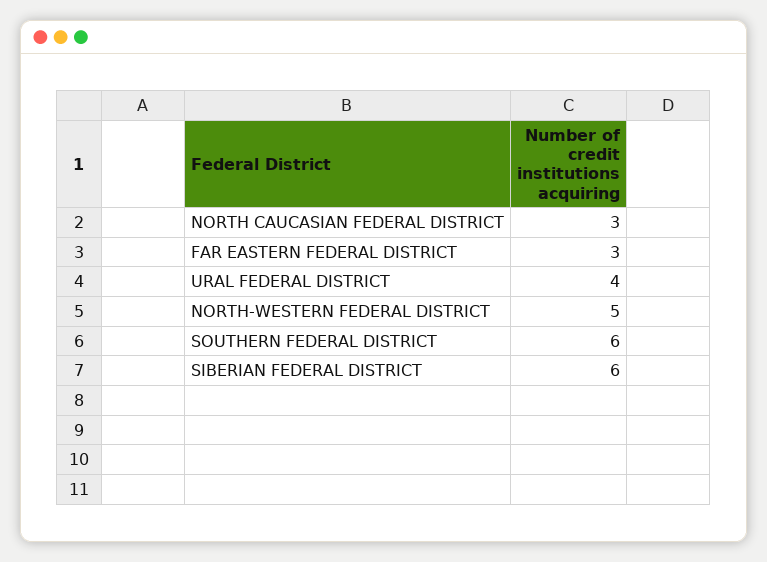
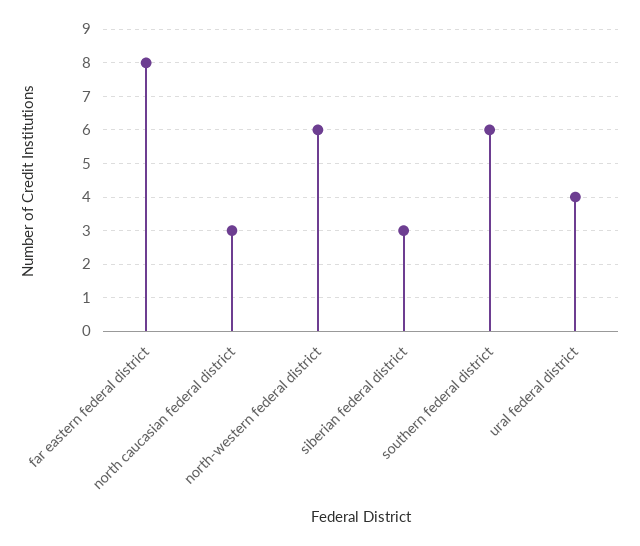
FAR EASTERN FEDERAL DISTRICT: 3 -> 8
NORTH-WESTERN FEDERAL DISTRICT: 5 -> 6
SIBERIAN FEDERAL DISTRICT: 6 -> 3

